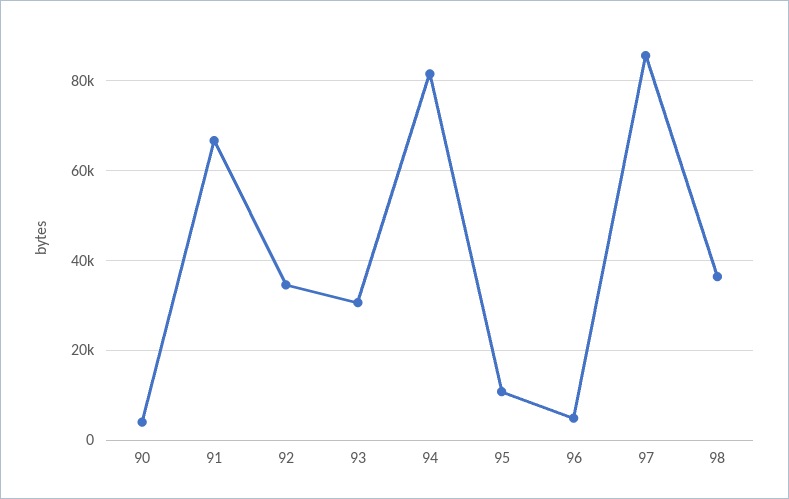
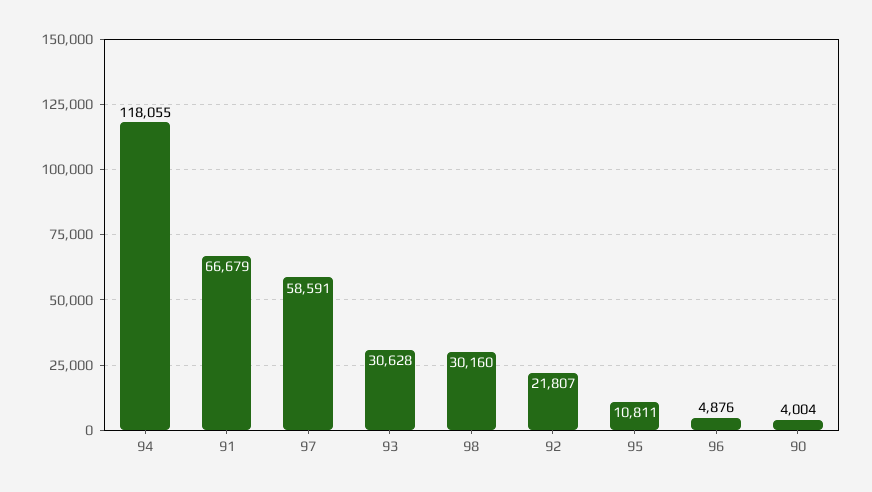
92: 34000 -> 21807
94: 82000 -> 118055
97: 86000 -> 58591
98: 36000 -> 30160

